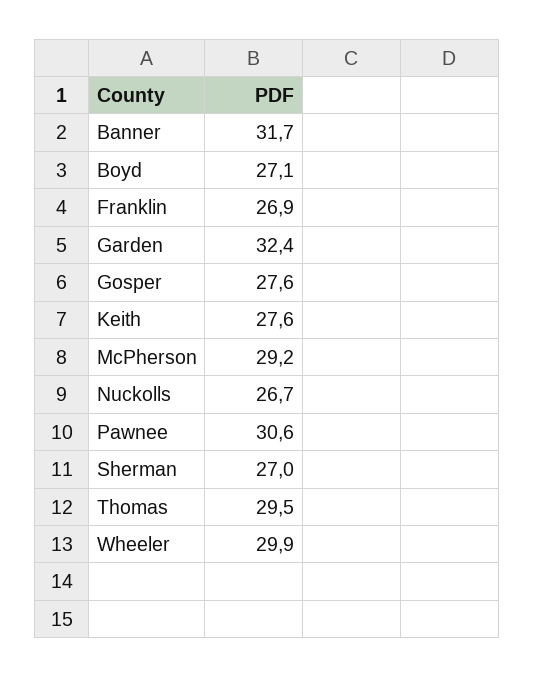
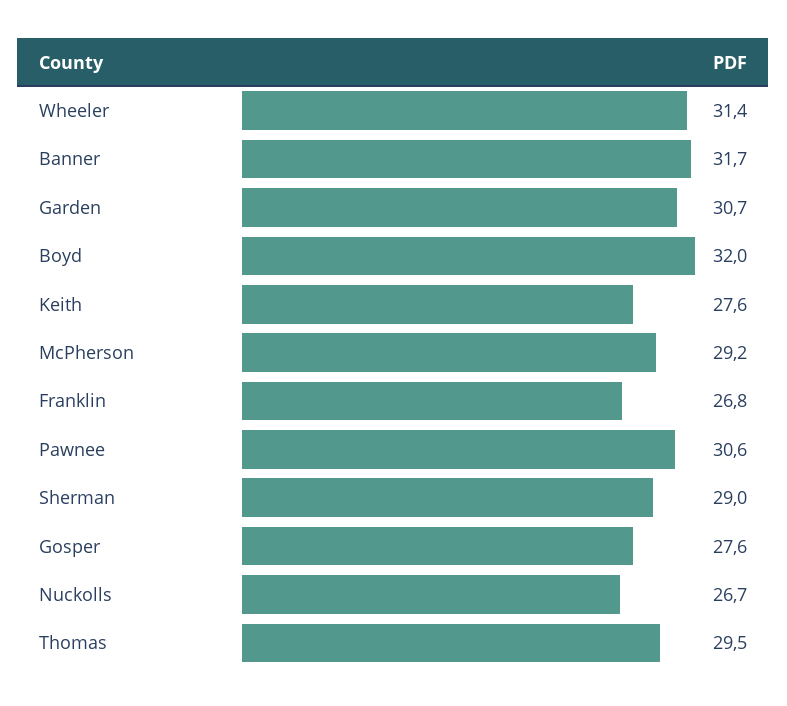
Boyd: 27.1 -> 32
Franklin: 26.9 -> 26.8
Garden: 32.4 -> 30.7
Sherman: 27 -> 29
Wheeler: 29.9 -> 31.4

